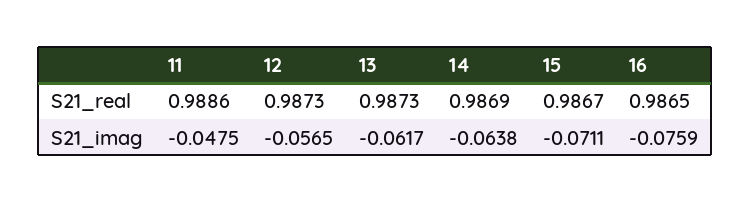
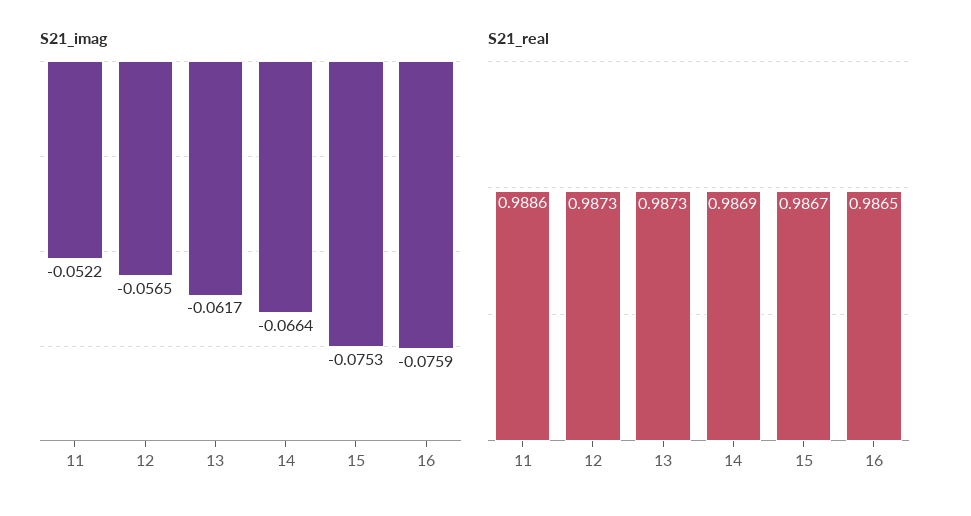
S21_imag, 11: -0.0475 -> -0.0522
S21_imag, 14: -0.0638 -> -0.0664
S21_imag, 15: -0.0711 -> -0.0753

